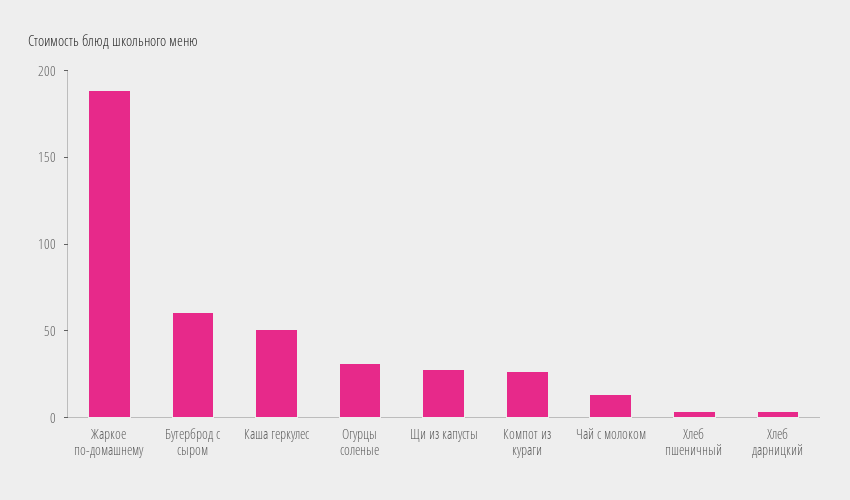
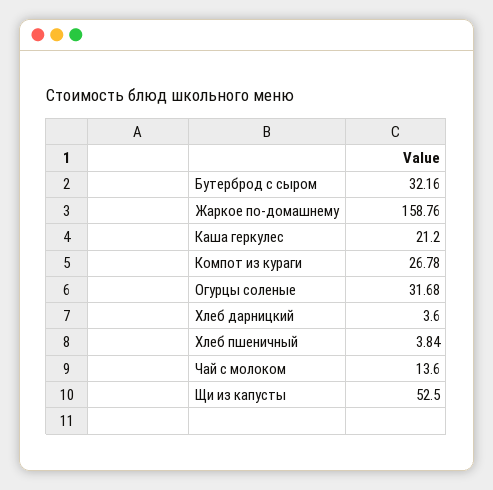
Жаркое по-домашнему: 190 -> 158.76
Бутерброд с сыром: 60 -> 32.16
Каша геркулес: 50 -> 21.2
Щи из капусты: 30 -> 52.5

